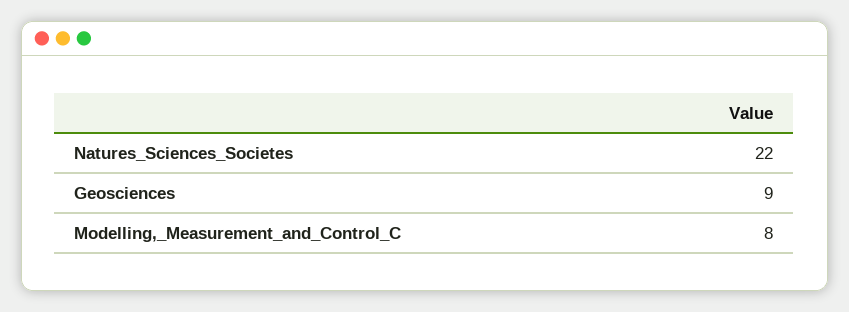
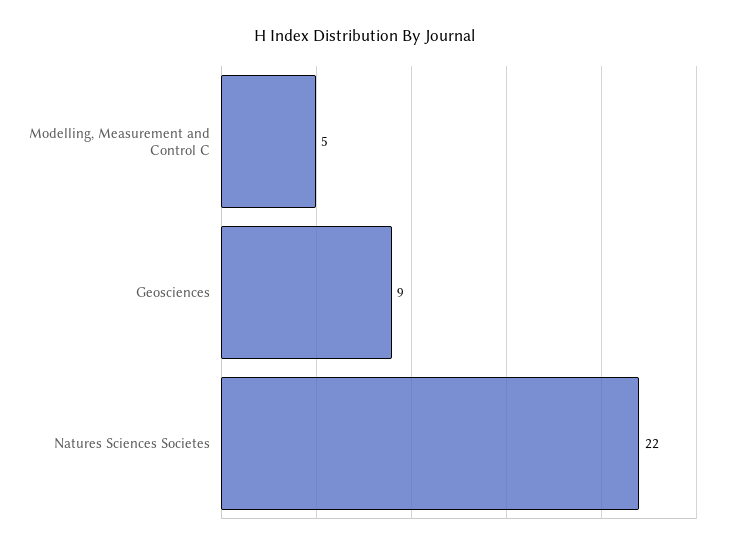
Modelling,_Measurement_and_Control_C: 8 -> 5

